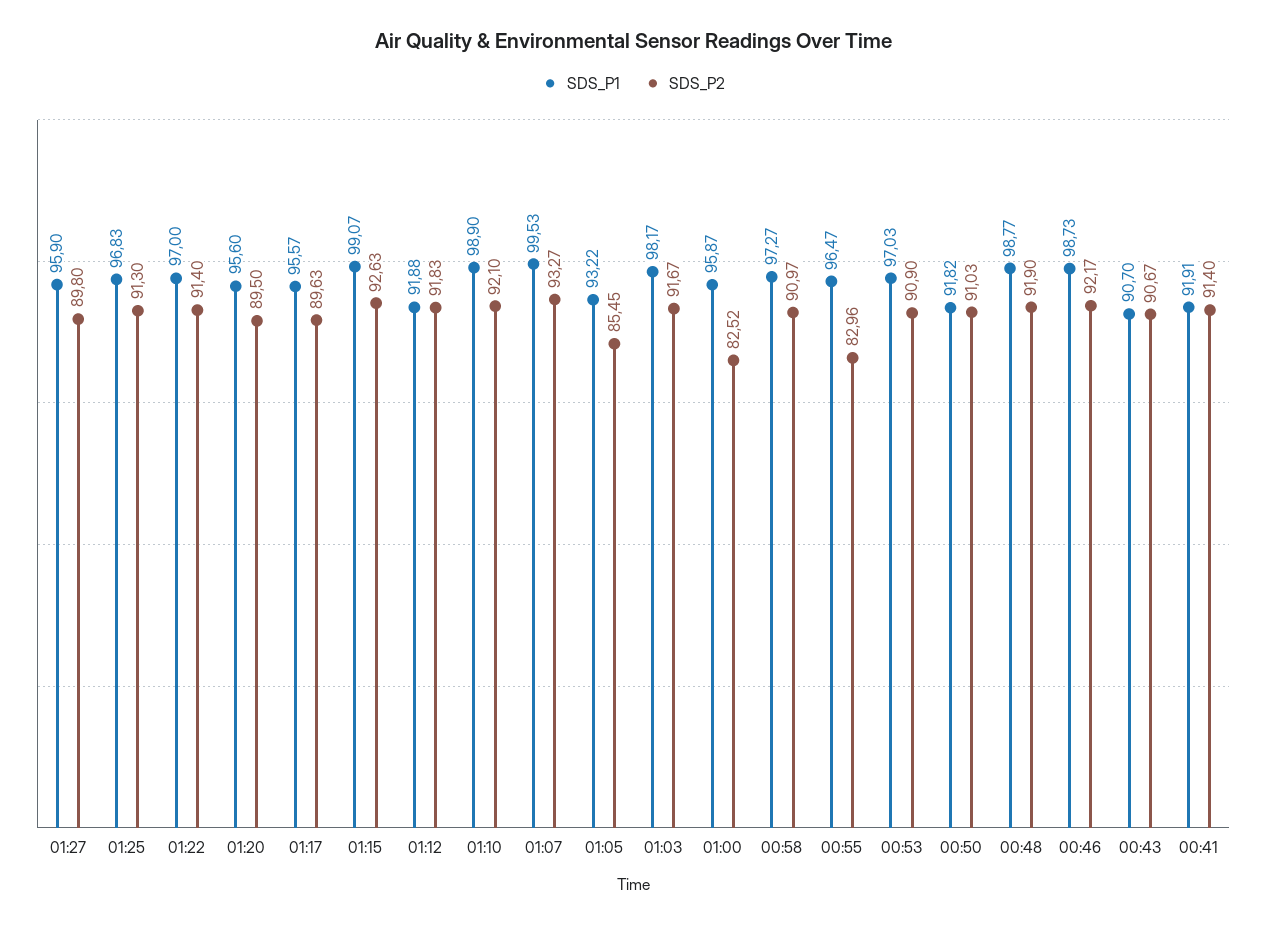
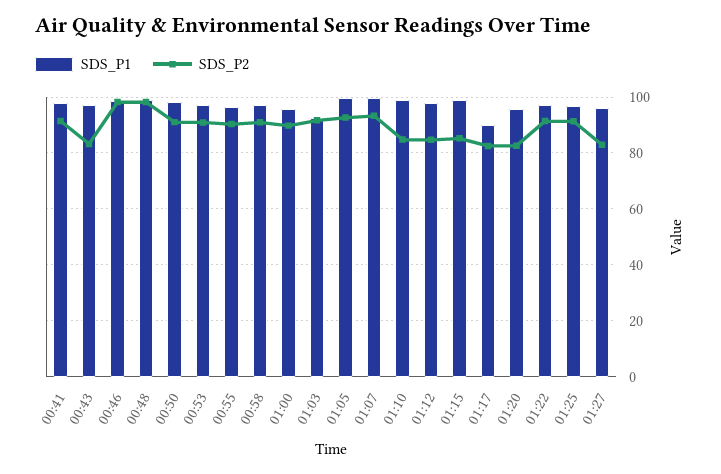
SDS_P2, 01:27: 89.8 -> 82.5
SDS_P2, 01:20: 89.5 -> 82.5
SDS_P1, 01:17: 95.57 -> 90
SDS_P2, 01:17: 89.63 -> 82.5
SDS_P2, 01:15: 92.63 -> 85
SDS_P1, 01:12: 91.88 -> 97.5
SDS_P2, 01:12: 91.83 -> 85
SDS_P2, 01:10: 92.1 -> 85
SDS_P1, 01:05: 93.22 -> 100
SDS_P2, 01:05: 85.45 -> 92.5
SDS_P1, 01:03: 98.17 -> 92.5
SDS_P2, 01:00: 82.52 -> 90
SDS_P2, 00:55: 82.96 -> 90
SDS_P1, 00:50: 91.82 -> 97.5
SDS_P2, 00:48: 91.9 -> 97.5
SDS_P2, 00:46: 92.17 -> 97.5
SDS_P1, 00:43: 90.7 -> 97.5
SDS_P2, 00:43: 90.67 -> 82.5
SDS_P1, 00:41: 91.91 -> 97.5

